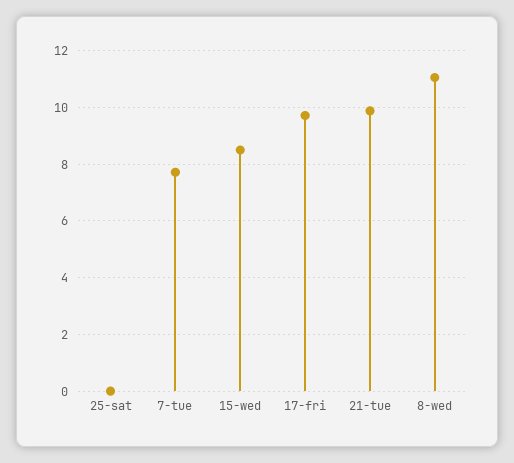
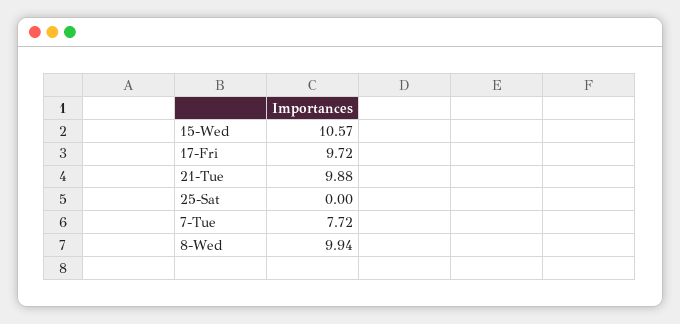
15-wed: 8.5 -> 10.57
8-wed: 11 -> 9.94

